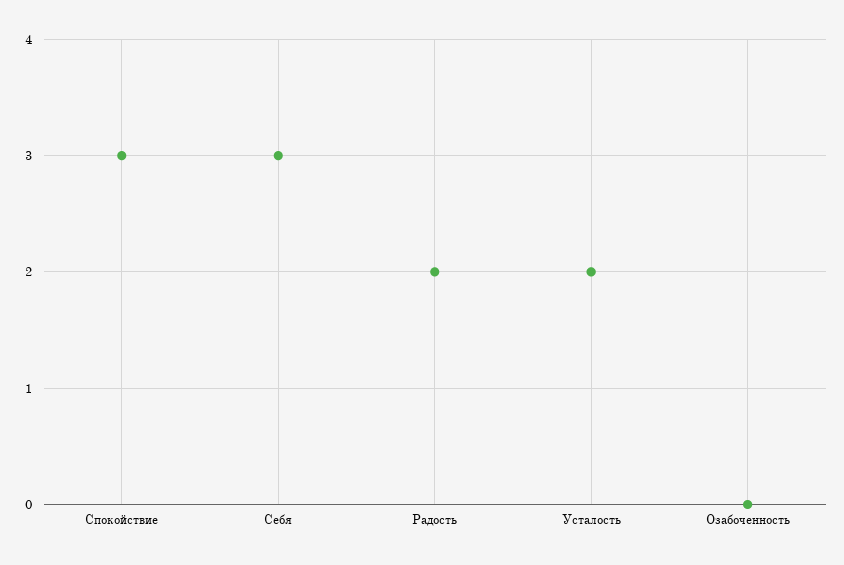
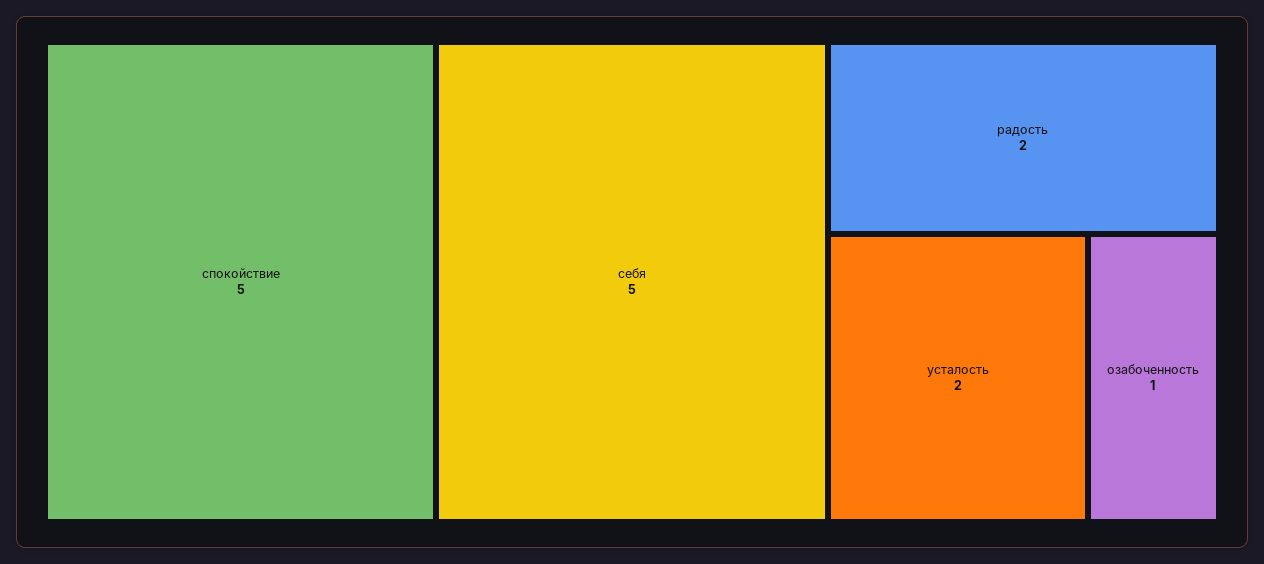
Спокойствие: 3 -> 5
Себя: 3 -> 5
Озабоченность: 0 -> 1

